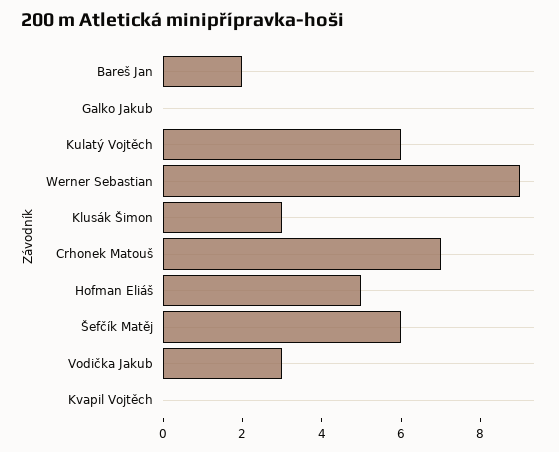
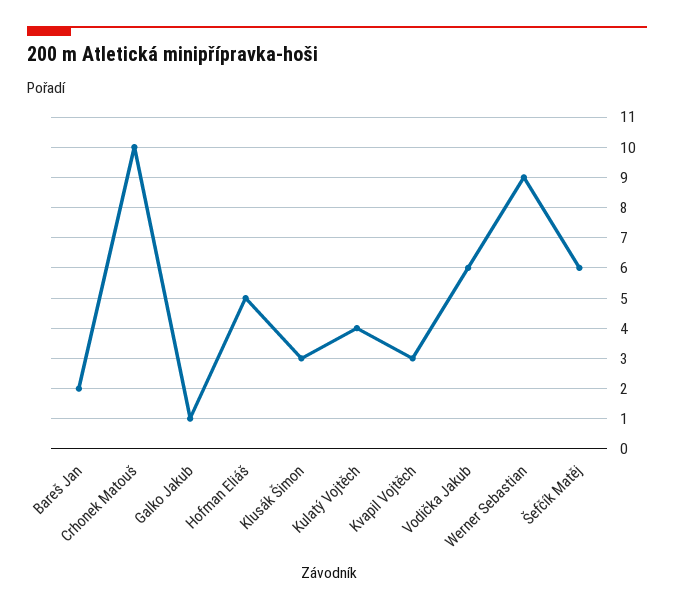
Galko Jakub: 0 -> 1
Kulatý Vojtěch: 6 -> 4
Crhonek Matouš: 7 -> 10
Vodička Jakub: 3 -> 6
Kvapil Vojtěch: 0 -> 3

